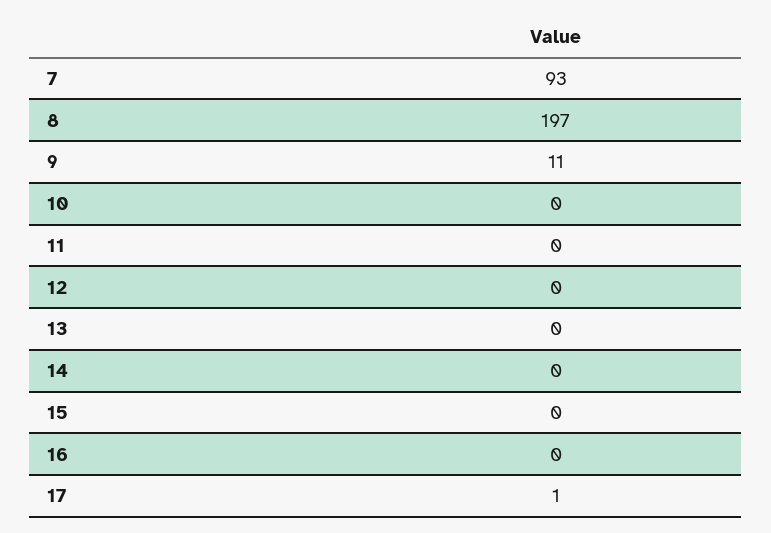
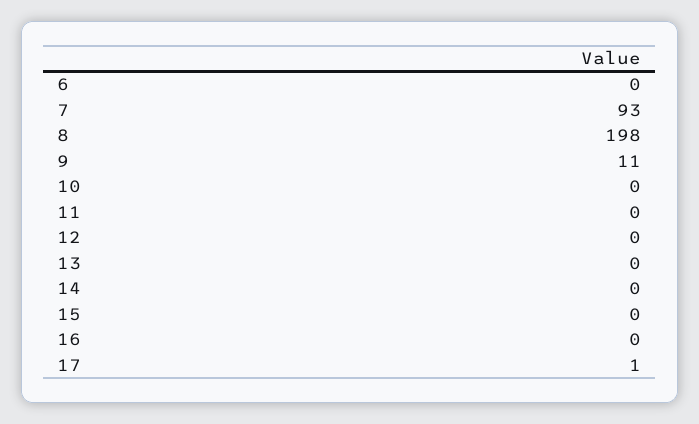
8: 197 -> 198
6: none -> 0

